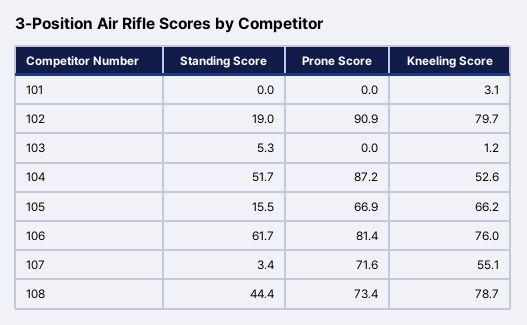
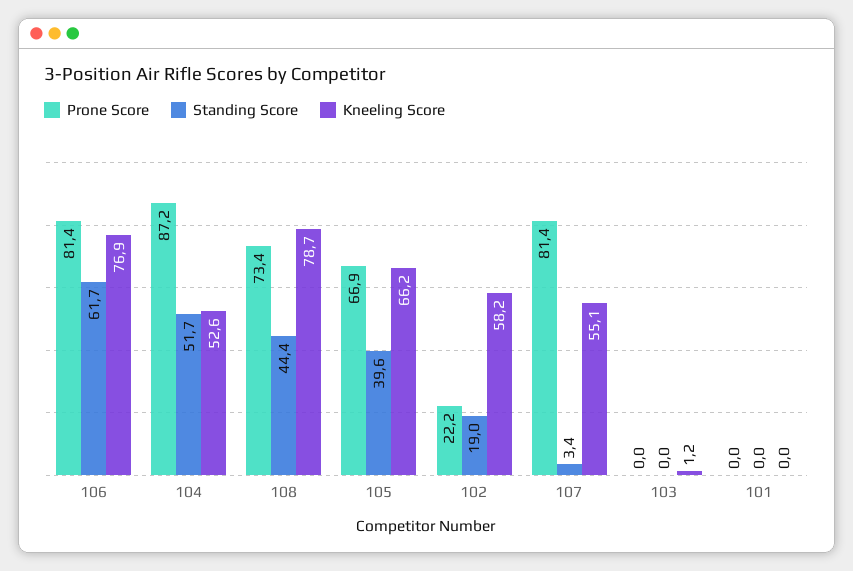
Kneeling Score, 101: 3.1 -> 0
Prone Score, 102: 90.9 -> 22.2
Kneeling Score, 102: 79.7 -> 58.2
Standing Score, 103: 5.3 -> 0
Standing Score, 105: 15.5 -> 39.6
Kneeling Score, 106: 76 -> 76.9
Prone Score, 107: 71.6 -> 81.4

